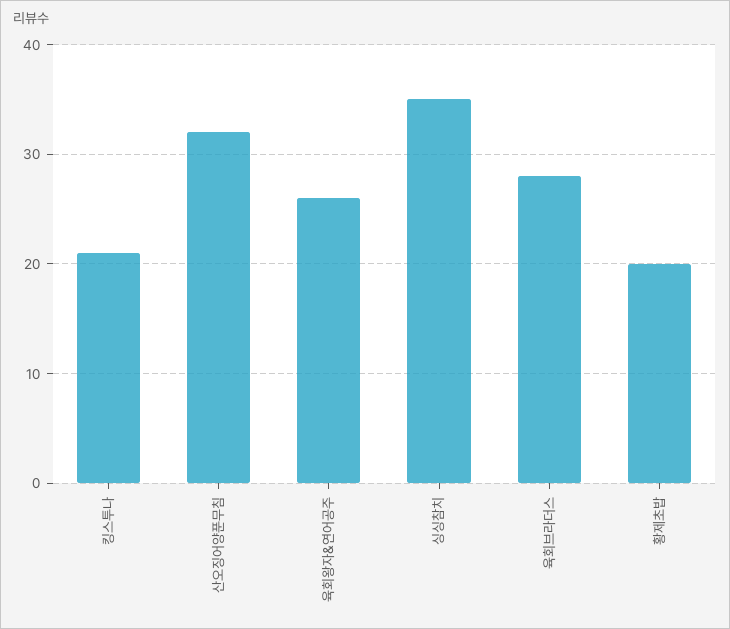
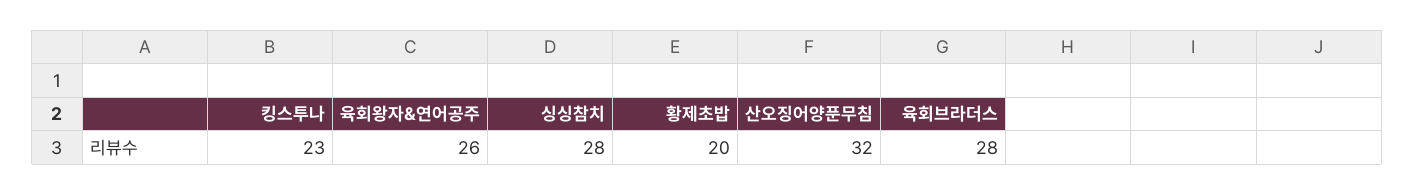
킹스투나: 21 -> 23
싱싱참치: 35 -> 28

